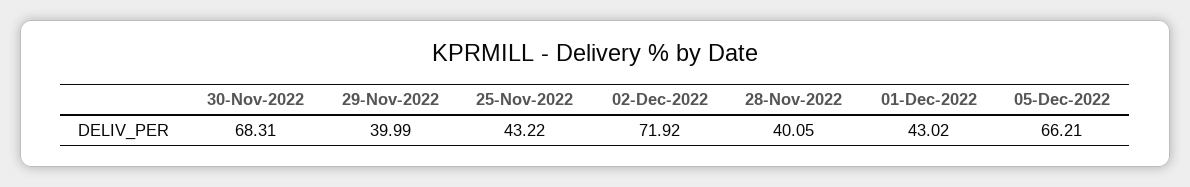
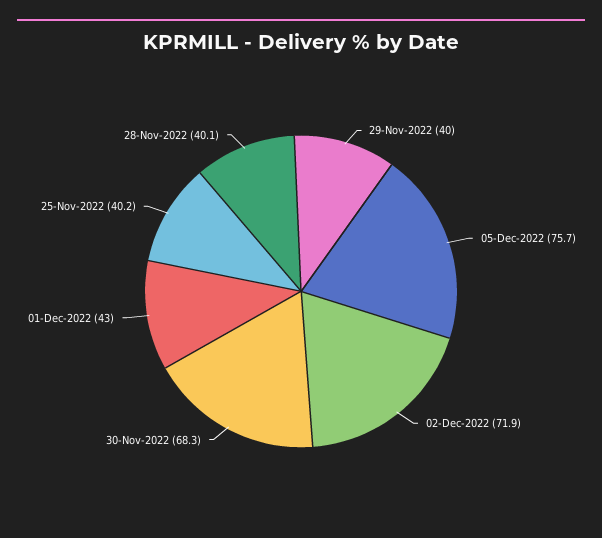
25-Nov-2022: 43.22 -> 40.2
05-Dec-2022: 66.21 -> 75.7

